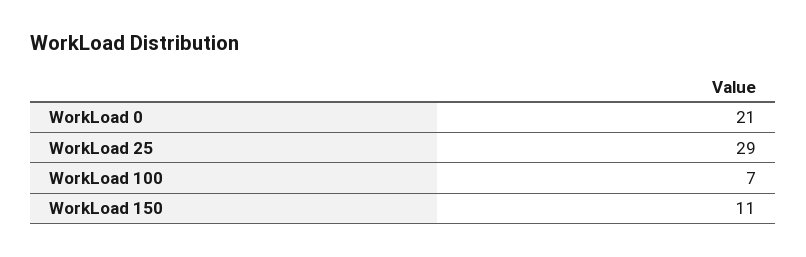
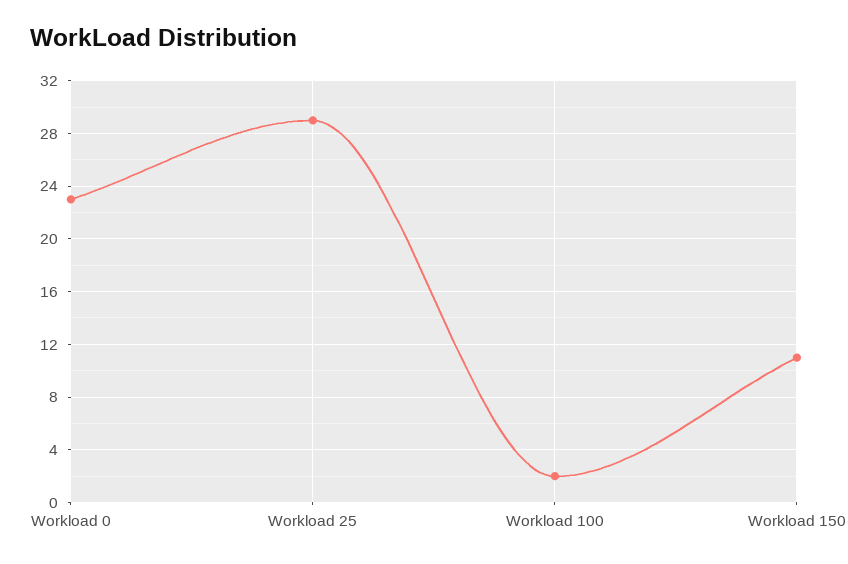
WorkLoad 0: 21 -> 23
WorkLoad 100: 7 -> 2

